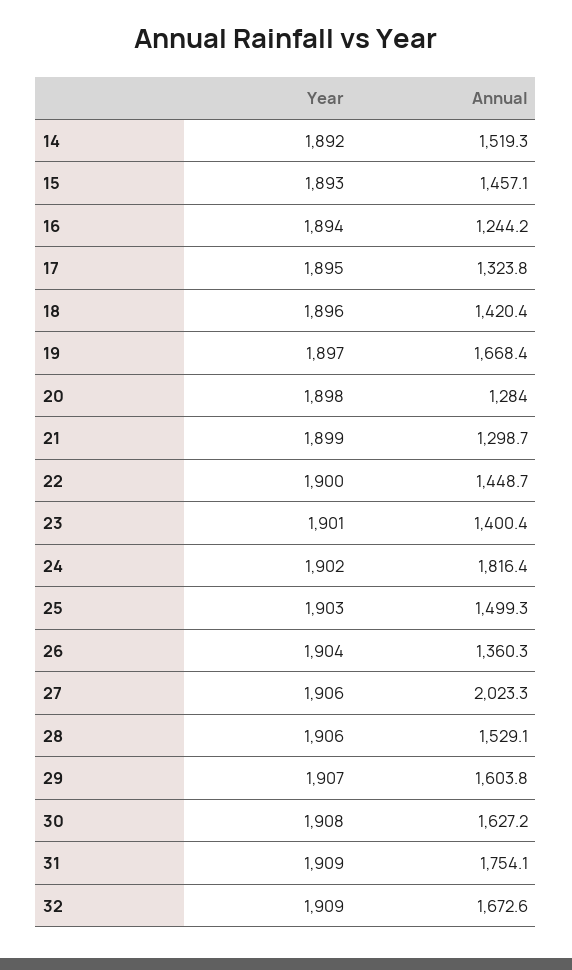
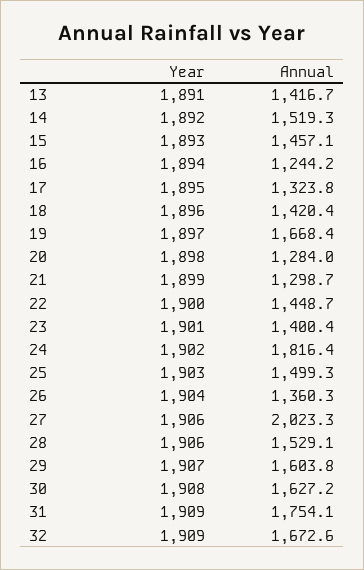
Year, 13: none -> 1891
Annual, 13: none -> 1416.7

